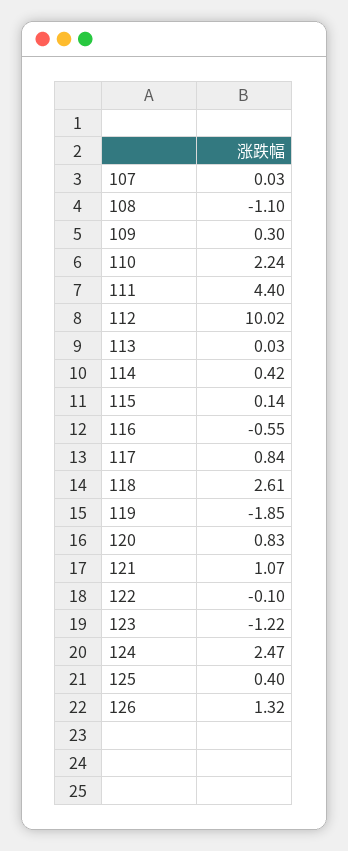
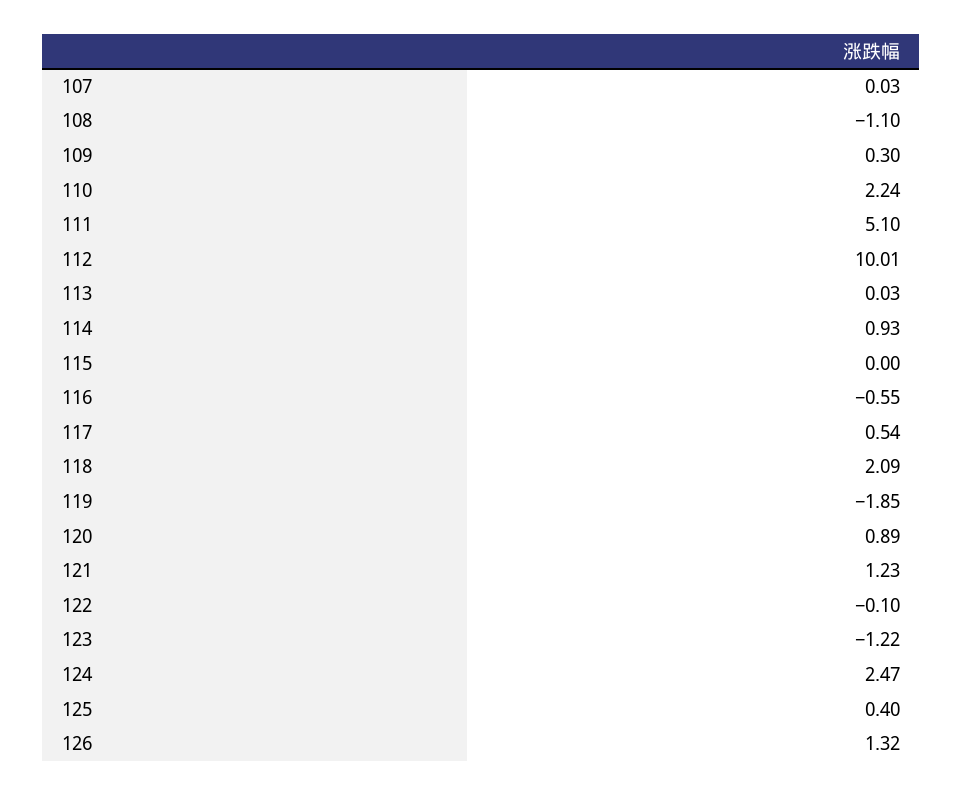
111: 4.4 -> 5.1
112: 10.02 -> 10.01
114: 0.42 -> 0.93
115: 0.14 -> 0
117: 0.84 -> 0.54
118: 2.61 -> 2.09
120: 0.83 -> 0.89
121: 1.07 -> 1.23

